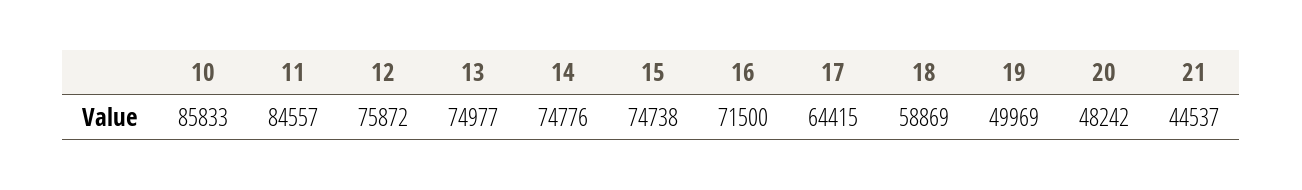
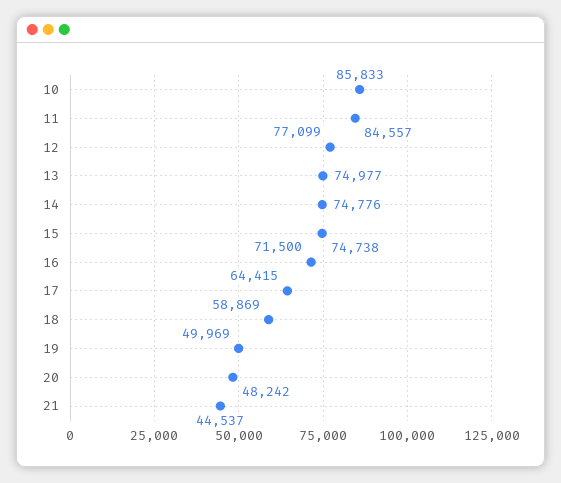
12: 75872 -> 77099

